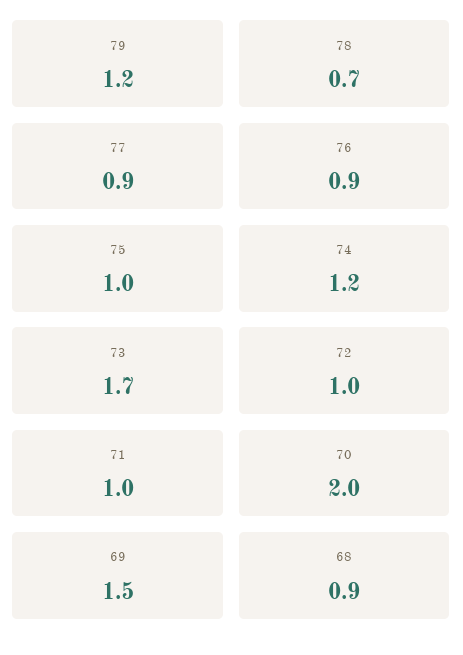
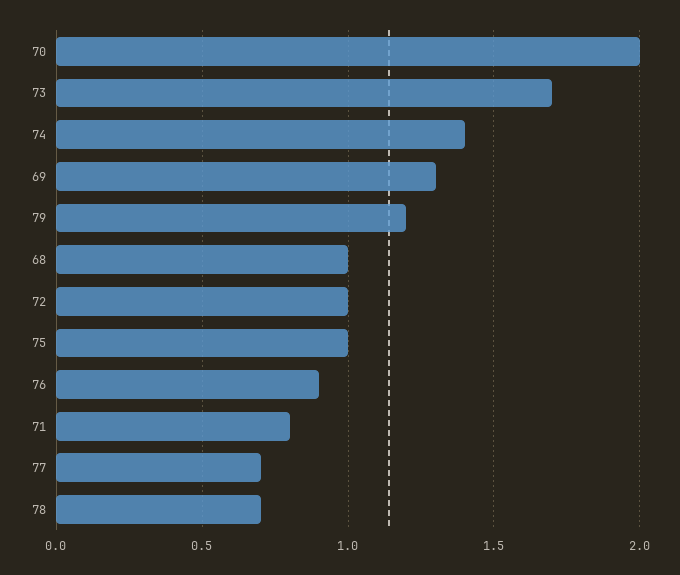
77: 0.9 -> 0.7
74: 1.2 -> 1.4
71: 1 -> 0.8
69: 1.5 -> 1.3
68: 0.9 -> 1

